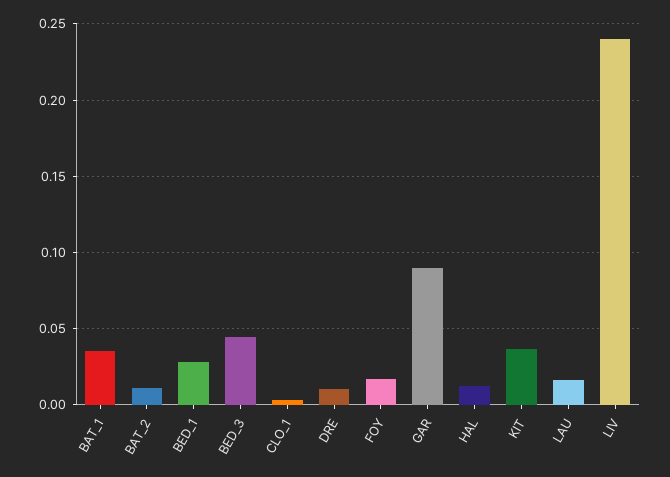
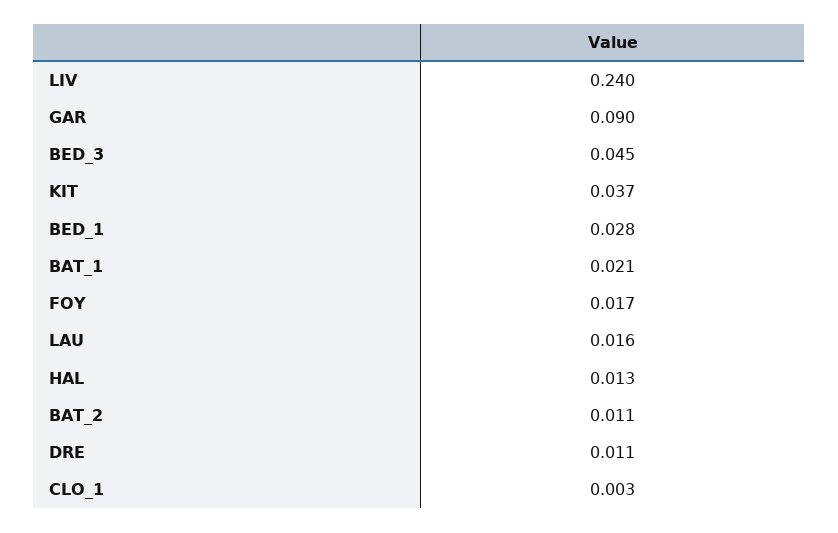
BAT_1: 0.035 -> 0.021

